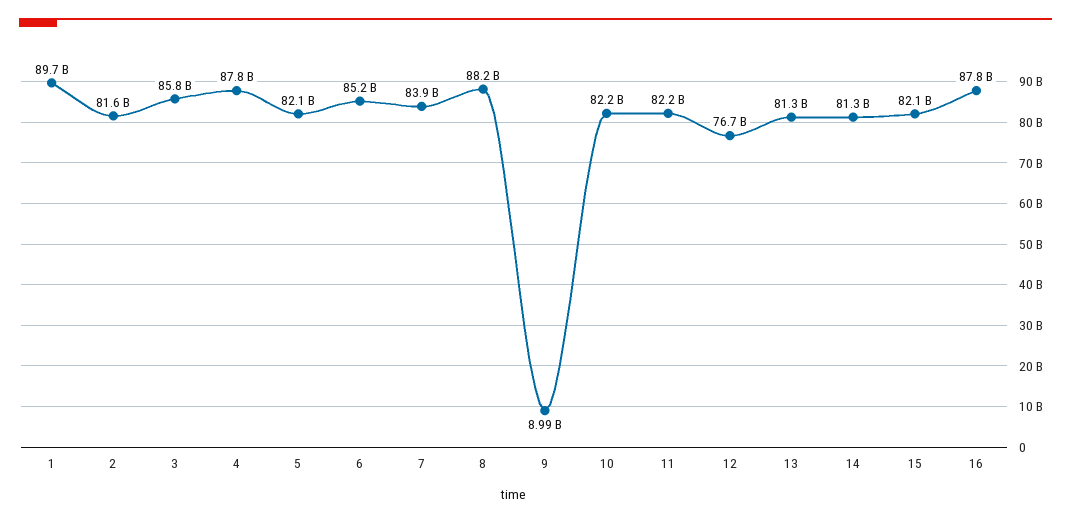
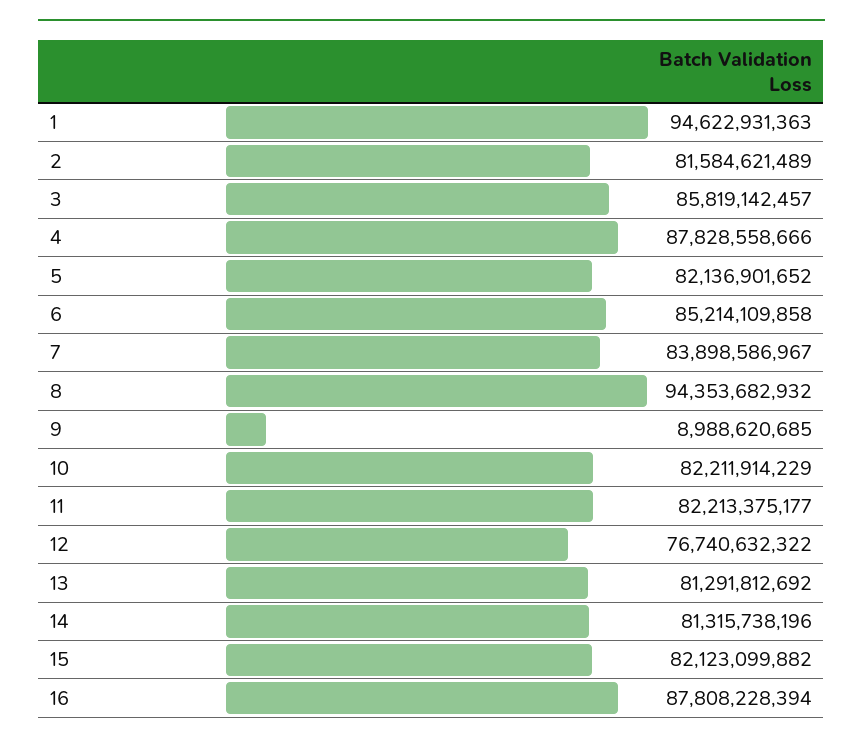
1: 89700000000 -> 94622931363
8: 88200000000 -> 94353682932

